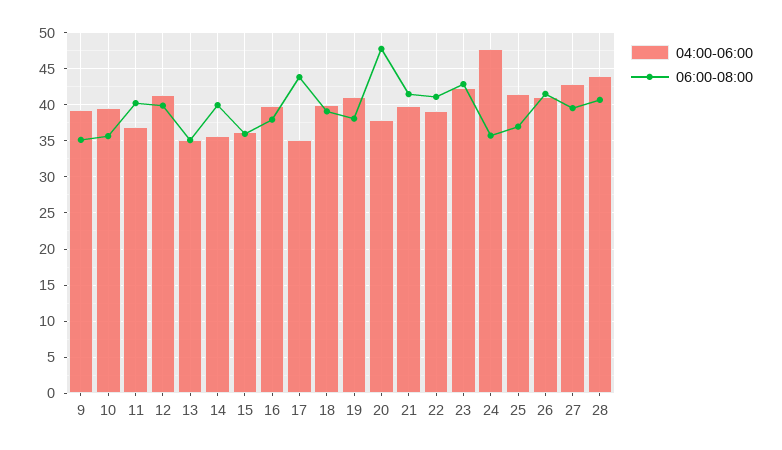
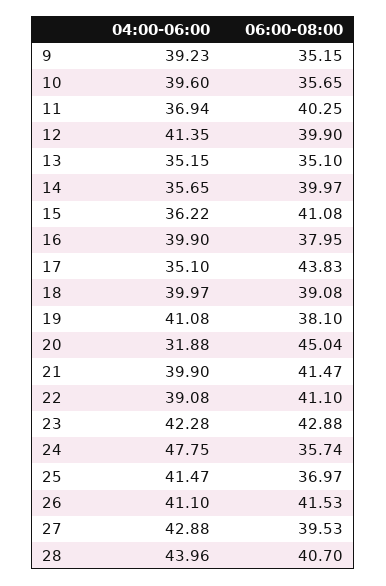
06:00-08:00, 15: 36 -> 41.08
04:00-06:00, 20: 38 -> 31.88
06:00-08:00, 20: 48 -> 45.04

